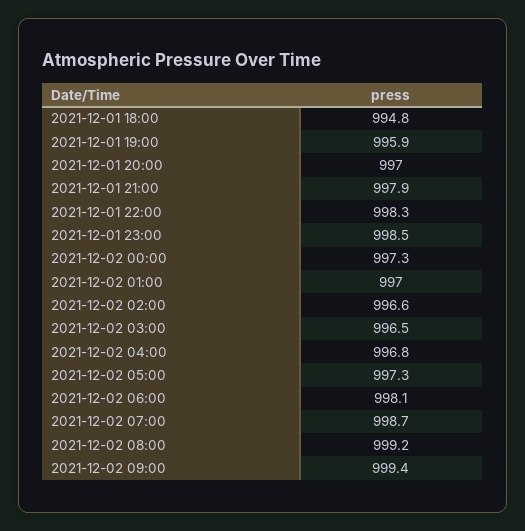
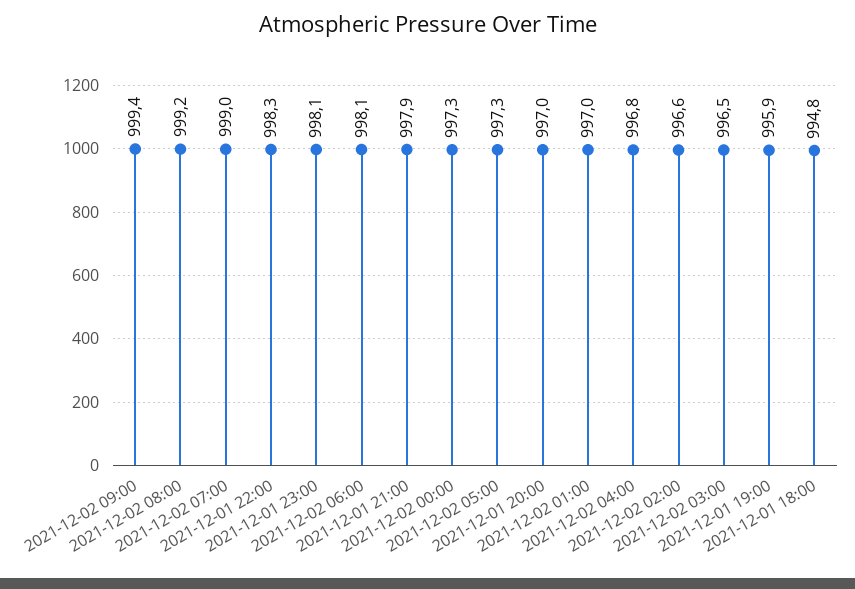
2021-12-01 23:00: 998.5 -> 998.1
2021-12-02 07:00: 998.7 -> 999

